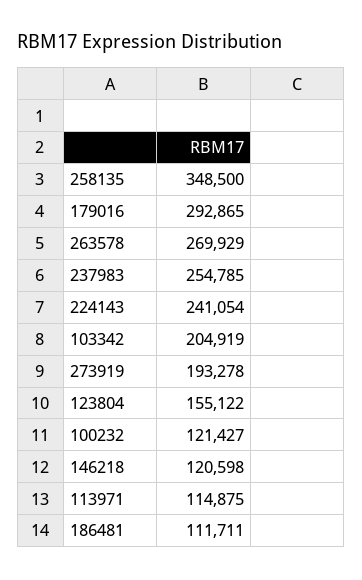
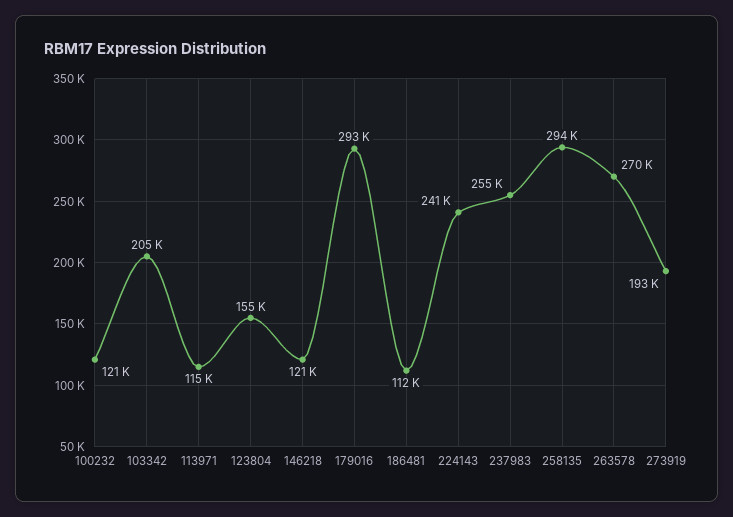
258135: 348500 -> 294000

